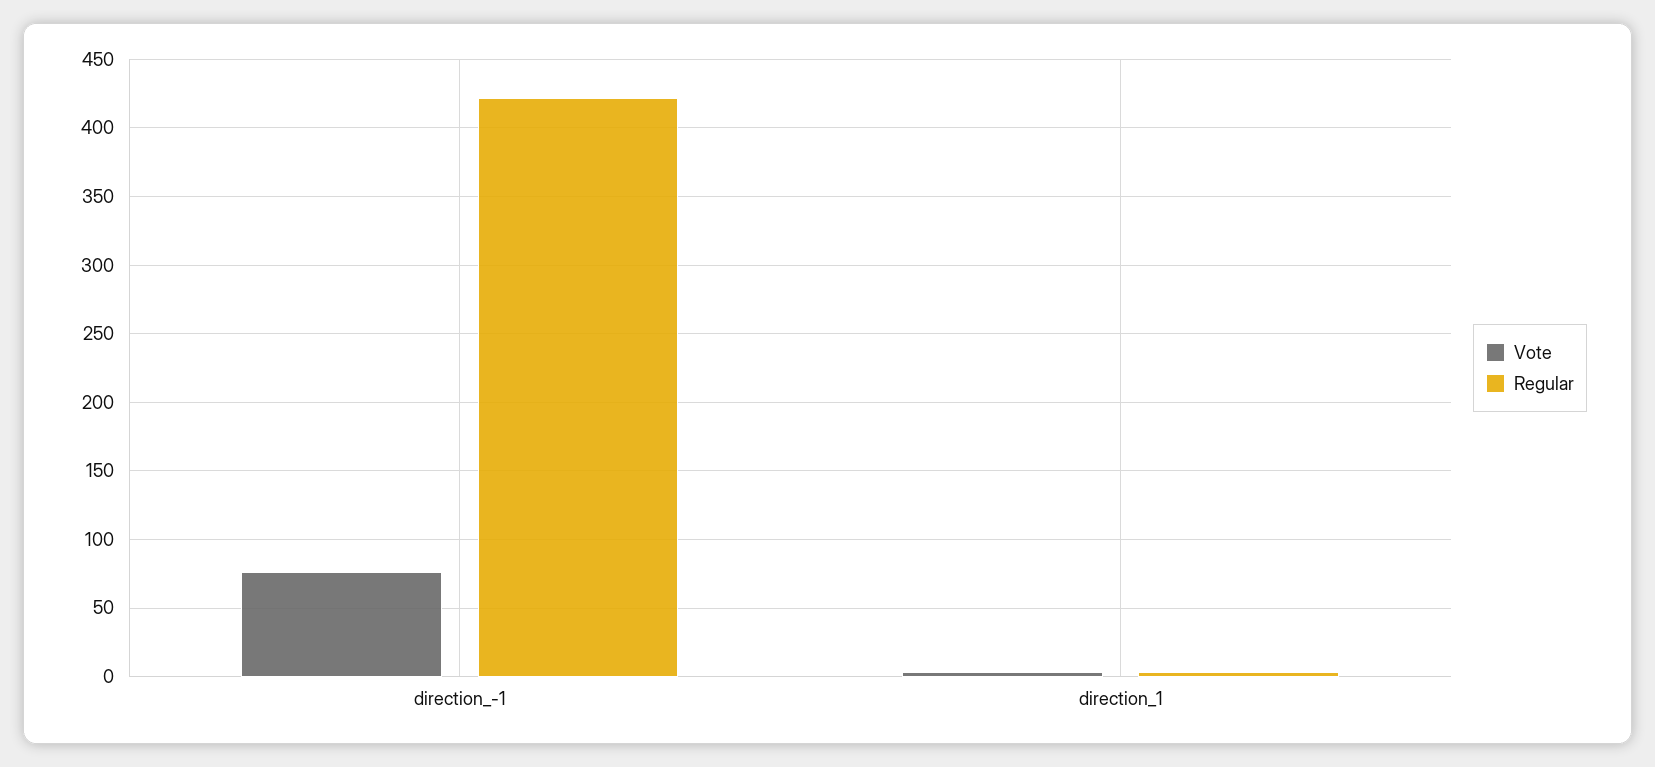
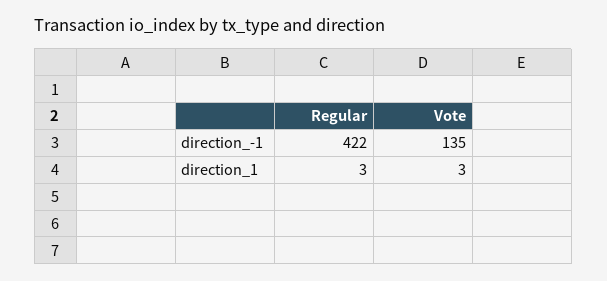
Vote, direction_-1: 75 -> 135

